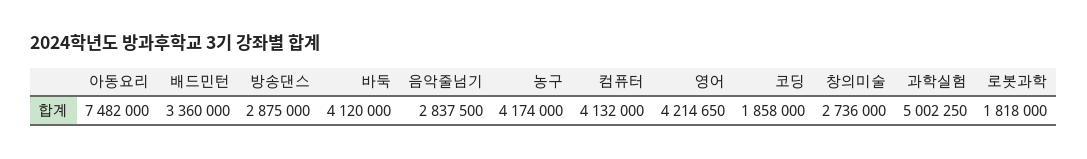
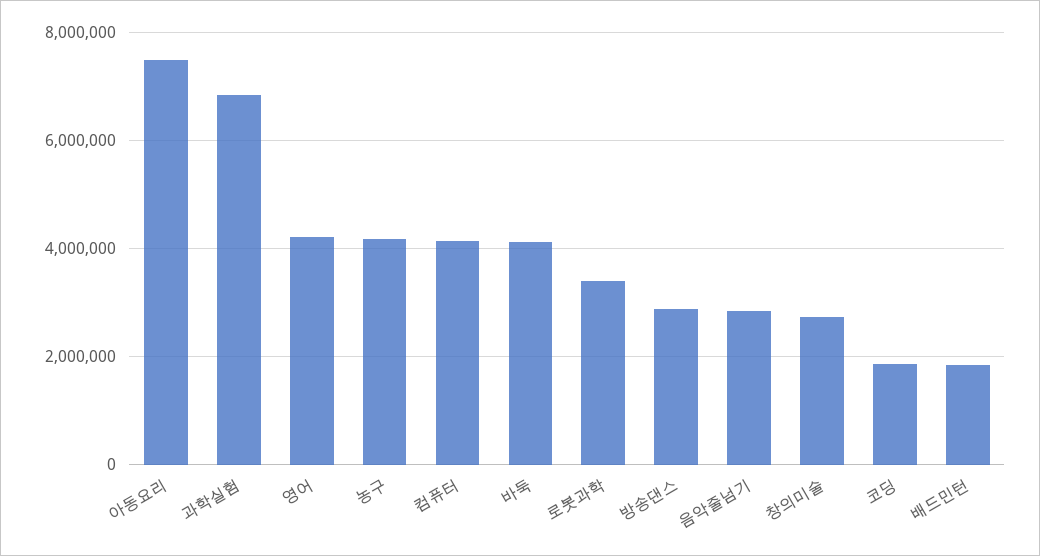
배드민턴: 3360000 -> 1800000
과학실험: 5002250 -> 6800000
로봇과학: 1818000 -> 3400000

